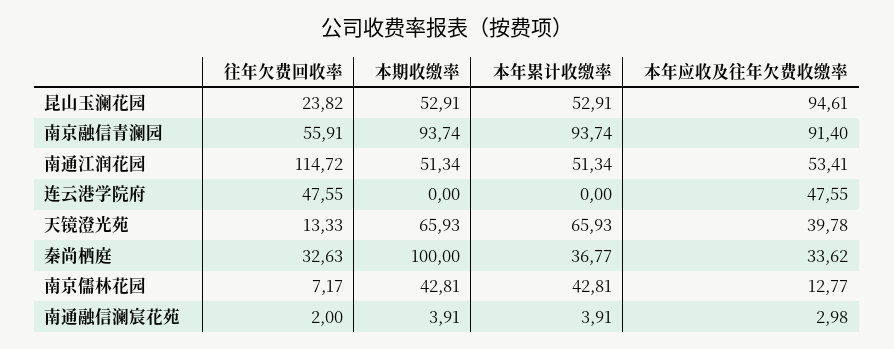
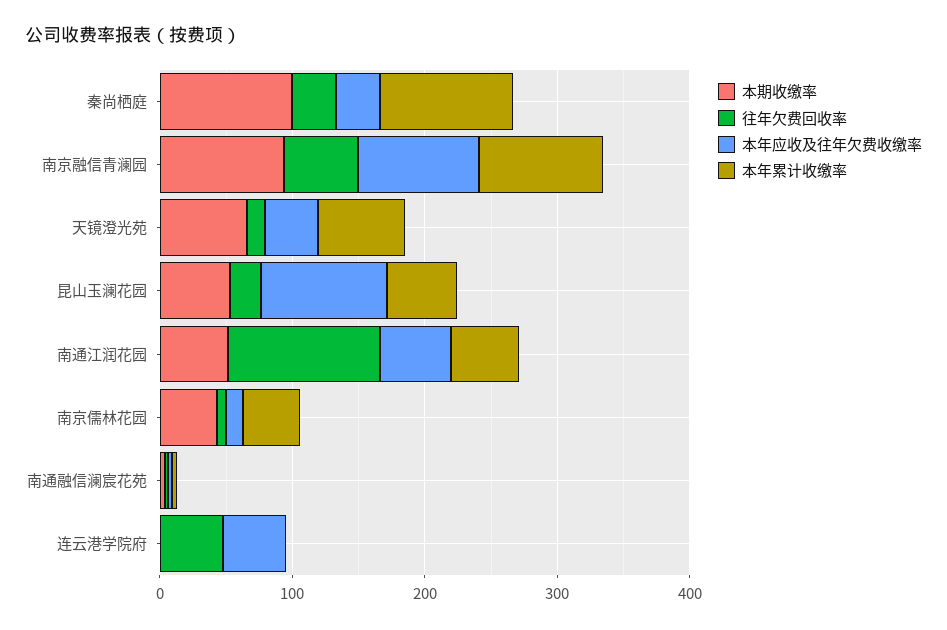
本年累计收缴率, 秦尚栖庭: 36.77 -> 100

